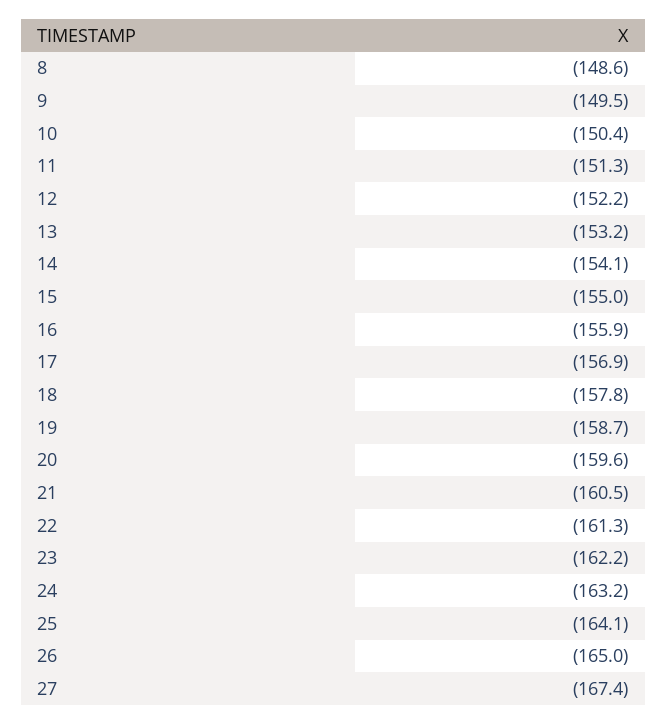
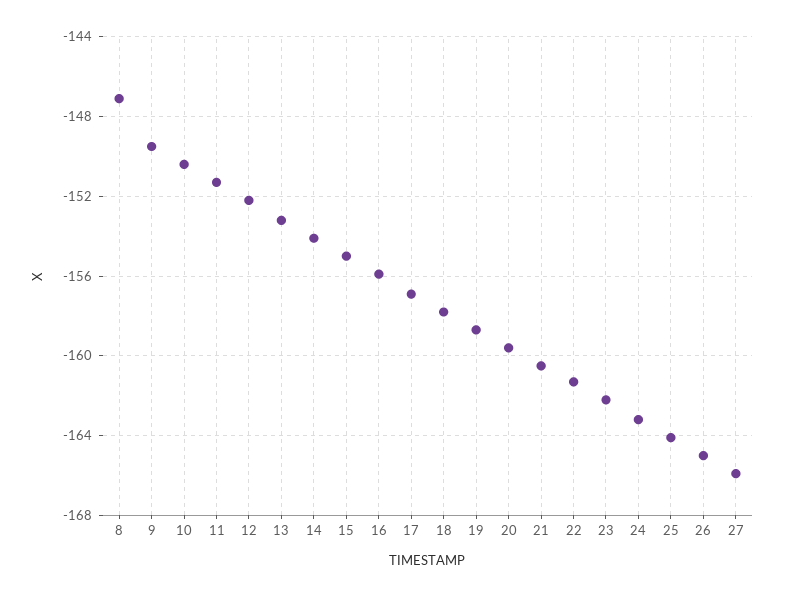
8: -148.6 -> -147
27: -167.4 -> -166

